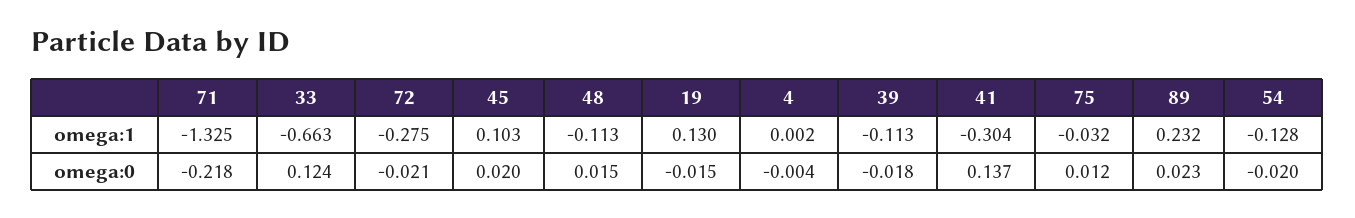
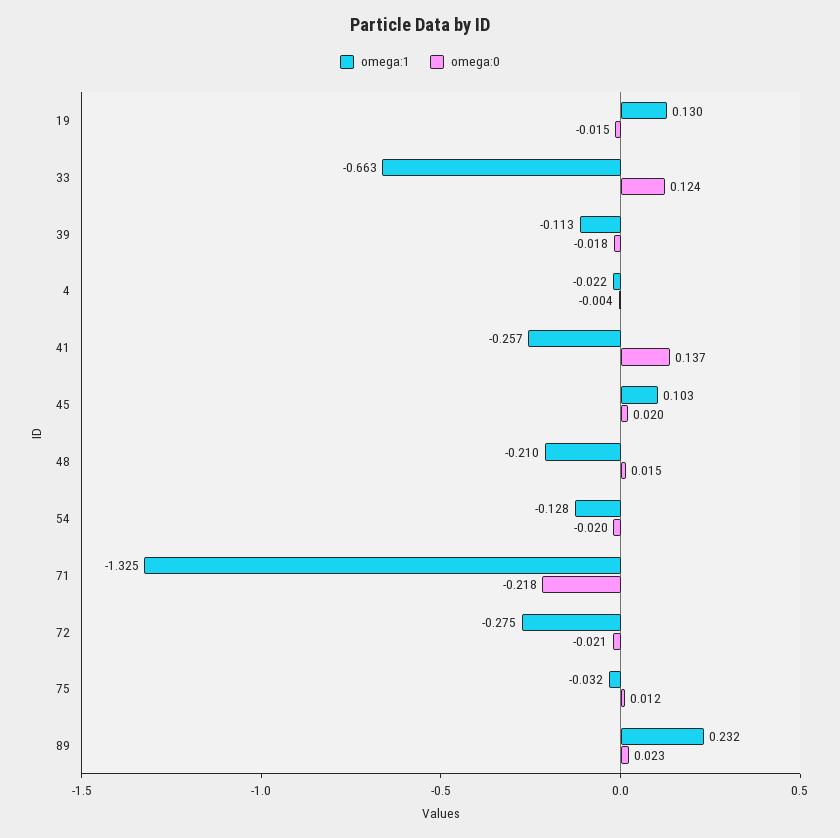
omega:1, 48: -0.113 -> -0.21
omega:1, 4: 0.002 -> -0.022
omega:1, 41: -0.304 -> -0.257

